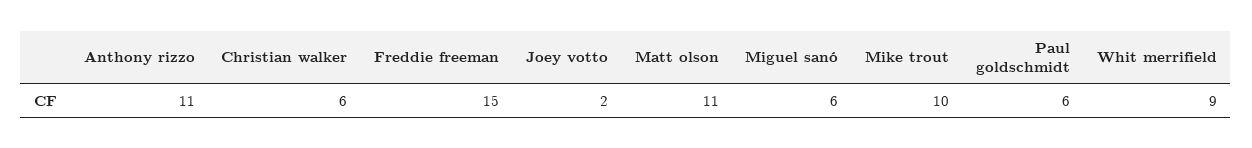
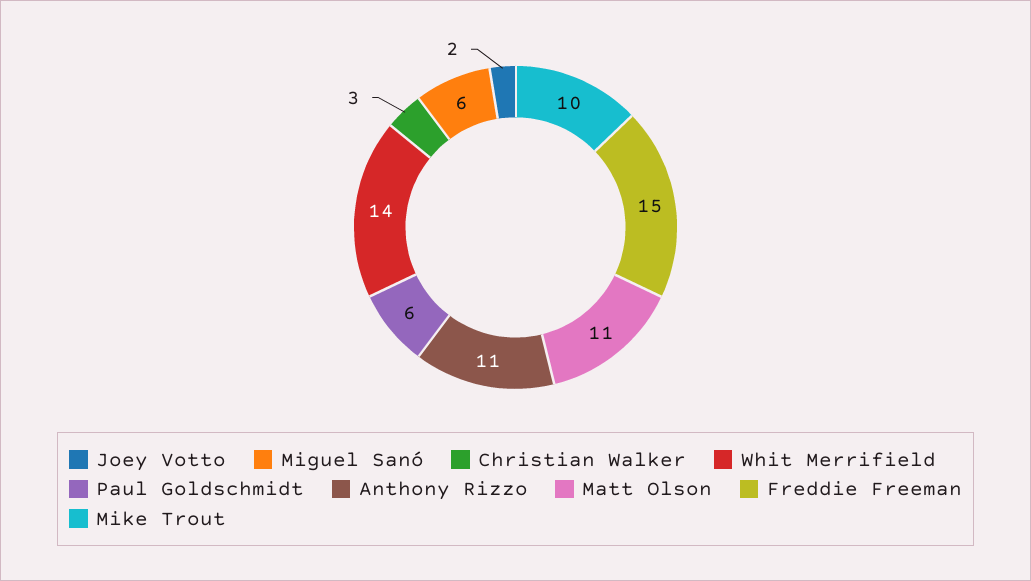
Christian walker: 6 -> 3
Whit merrifield: 9 -> 14

